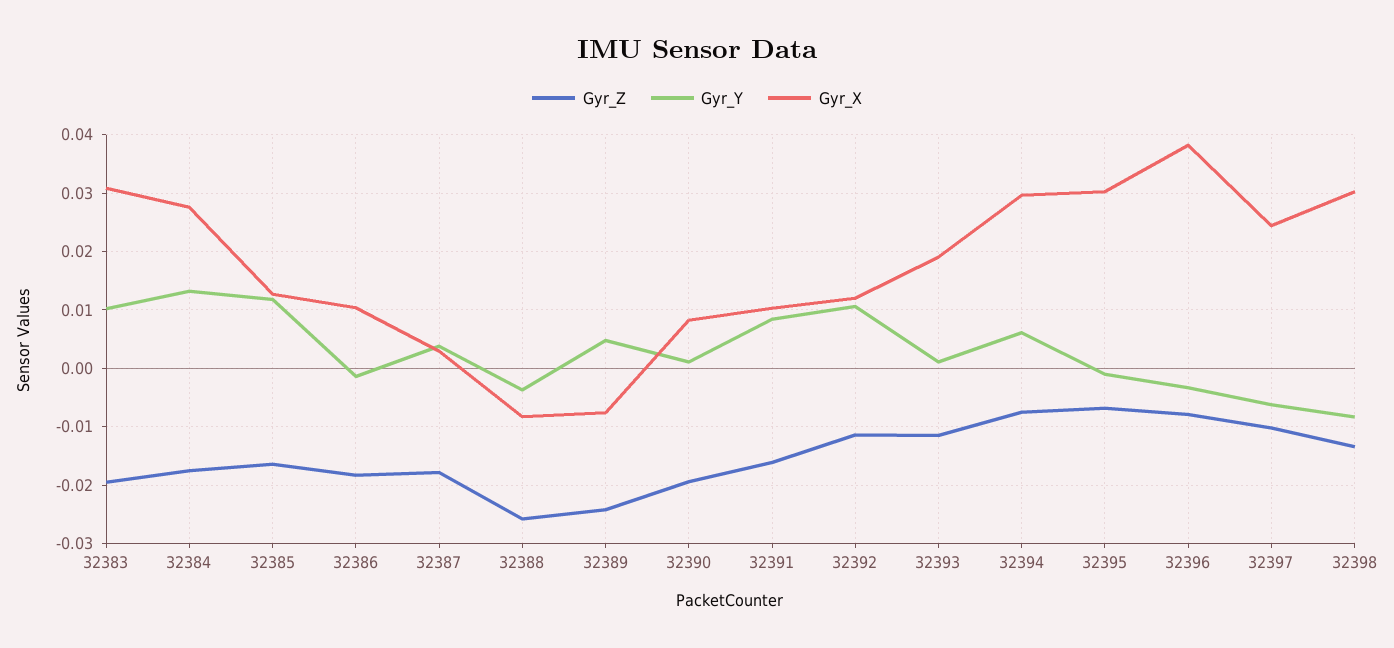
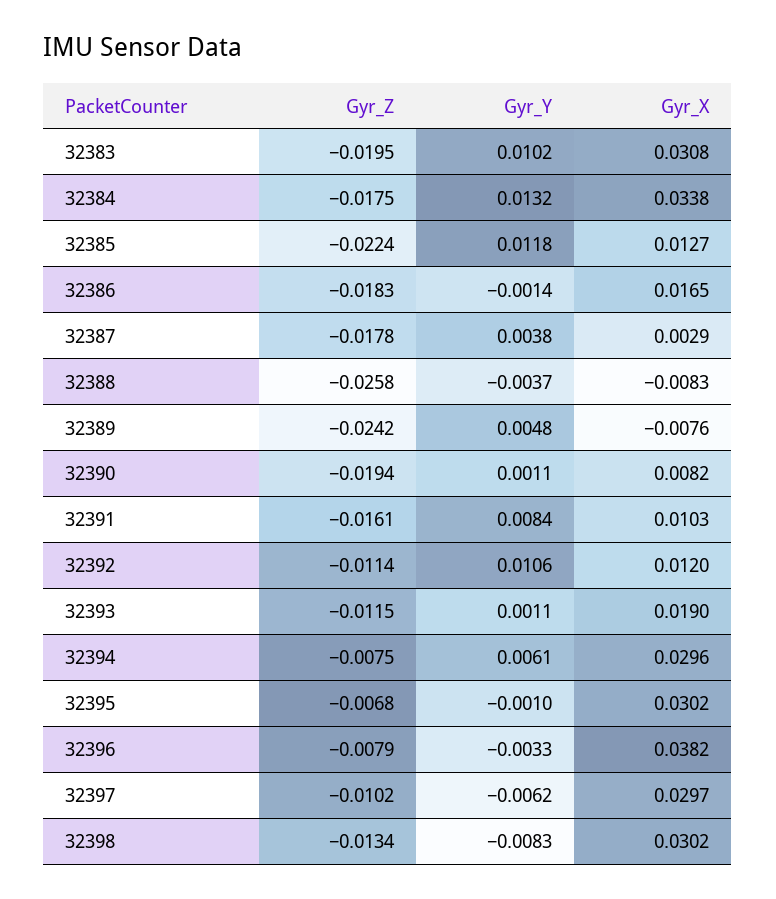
Gyr_X, 32384: 0.028 -> 0.0338
Gyr_Z, 32385: -0.016 -> -0.0224
Gyr_X, 32386: 0.01 -> 0.0165
Gyr_X, 32397: 0.024 -> 0.0297

